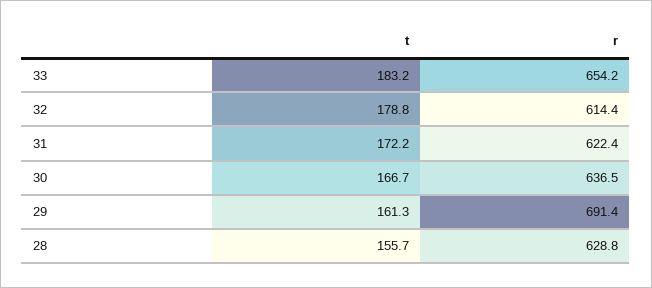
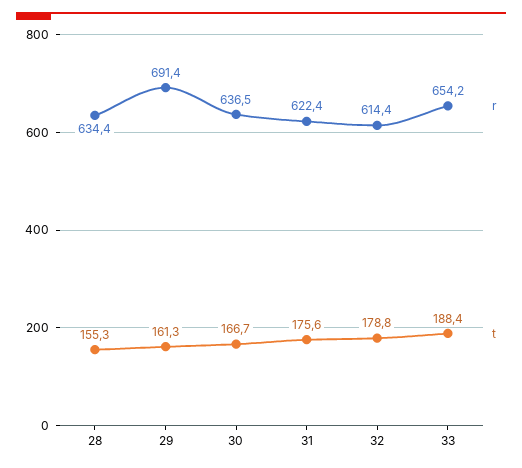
t, 33: 183.2 -> 188.4
t, 31: 172.2 -> 175.6
t, 28: 155.7 -> 155.3
r, 28: 628.8 -> 634.4

